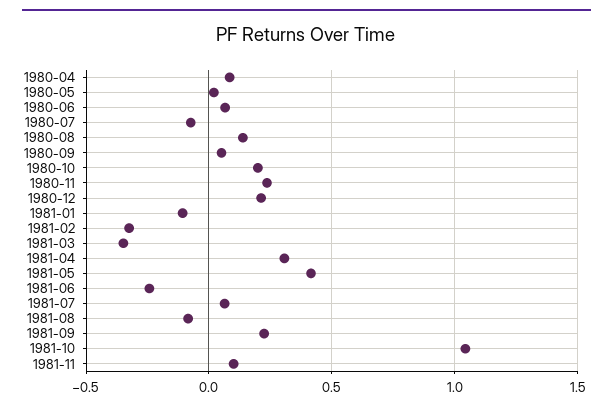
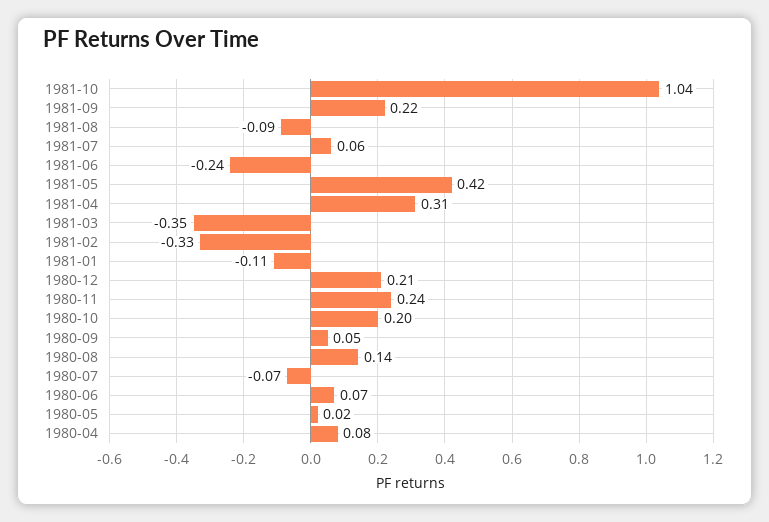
1981-11: 0.1 -> none

